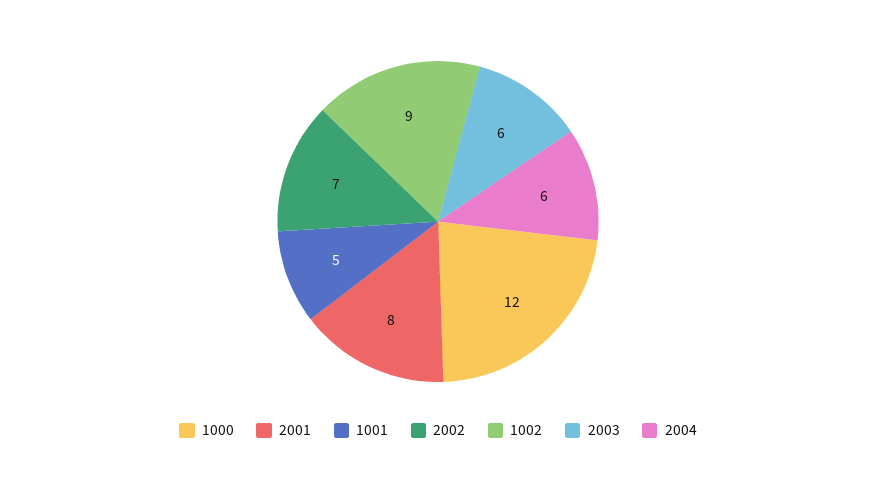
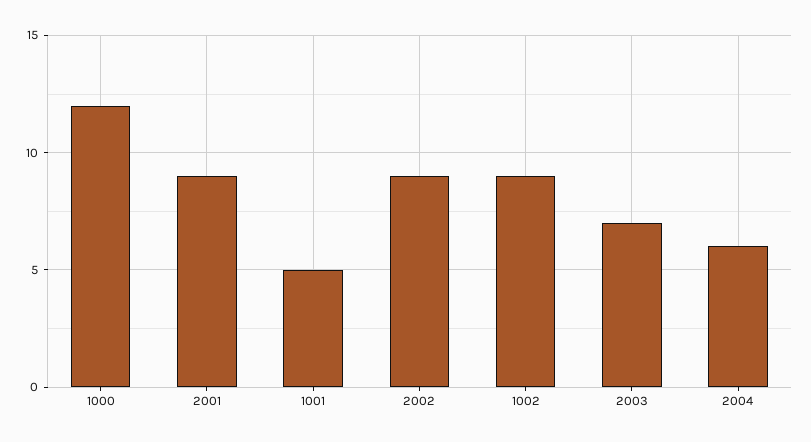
2001: 8 -> 9
2002: 7 -> 9
2003: 6 -> 7

